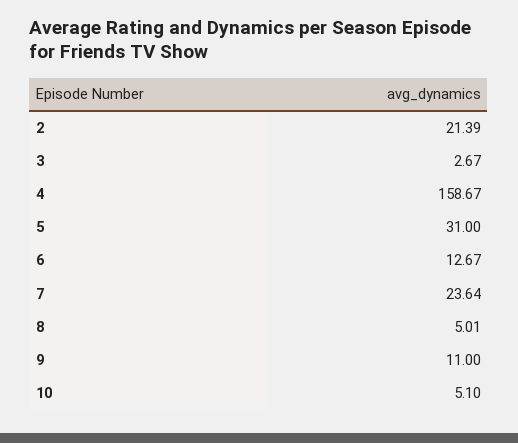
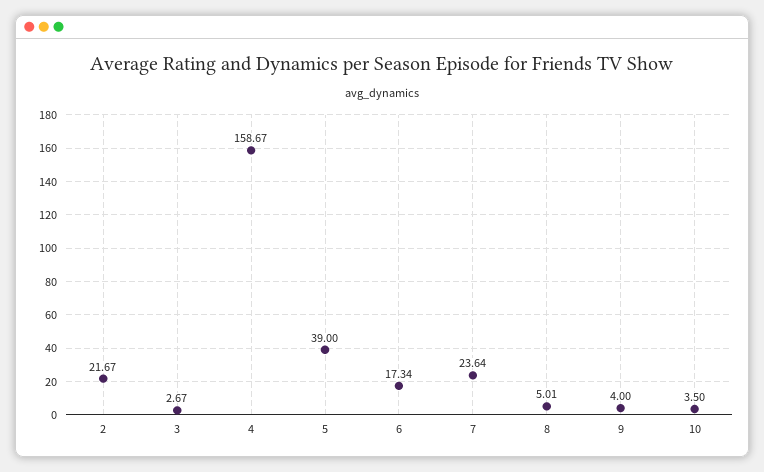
2: 21.39 -> 21.67
5: 31 -> 39
6: 12.67 -> 17.34
9: 11 -> 4
10: 5.1 -> 3.5

